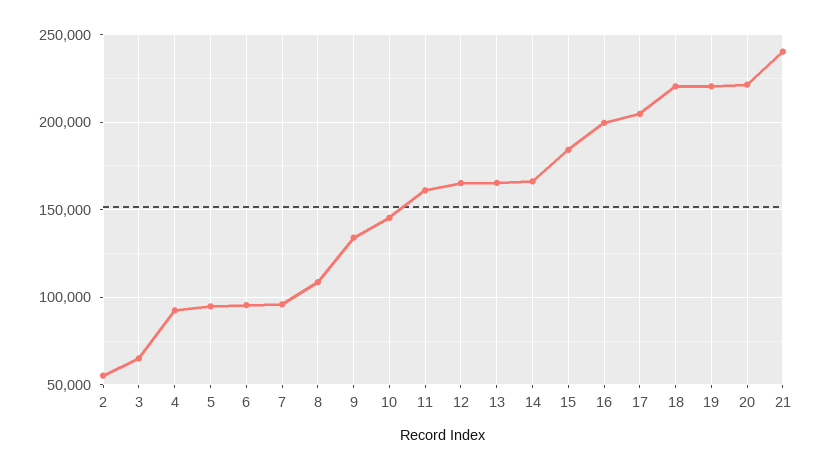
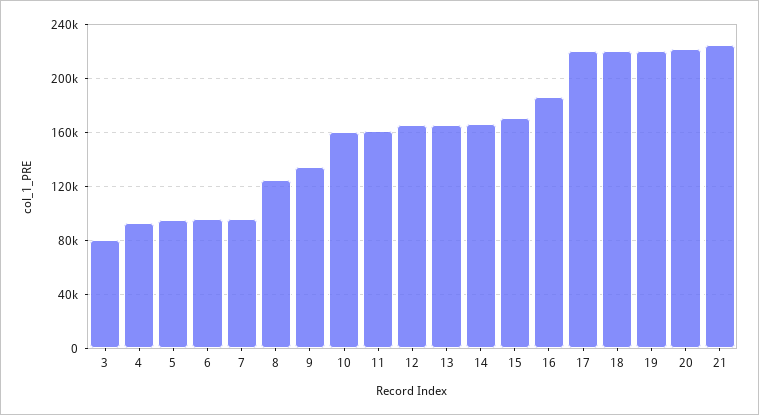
2: 55000 -> none
3: 65000 -> 80000
8: 110000 -> 125000
10: 145000 -> 160000
15: 185000 -> 170000
16: 200000 -> 185000
17: 205000 -> 220000
21: 240000 -> 225000

